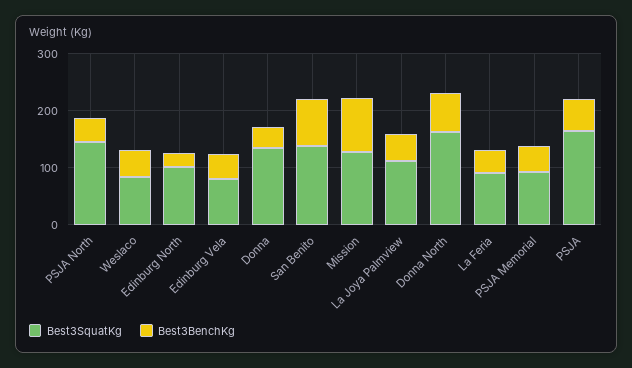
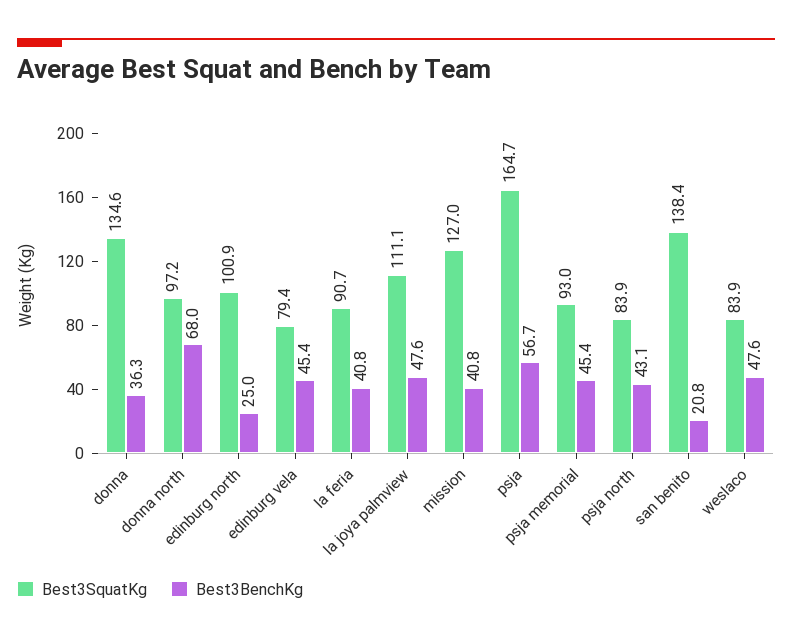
Best3SquatKg, PSJA North: 140 -> 83.9
Best3BenchKg, San Benito: 80 -> 20.8
Best3BenchKg, Mission: 100 -> 40.8
Best3SquatKg, Donna North: 160 -> 97.2

